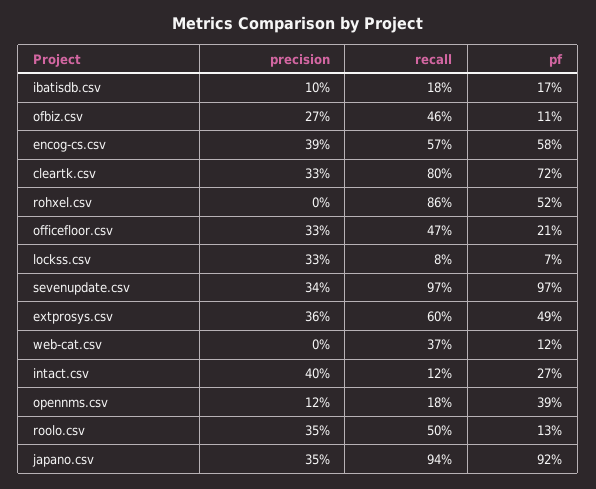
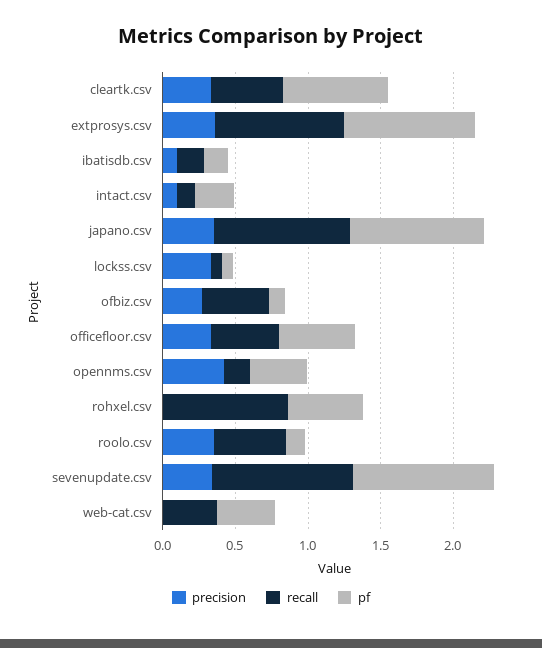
precision, encog-cs.csv: 0.39 -> none
recall, encog-cs.csv: 0.57 -> none
pf, encog-cs.csv: 0.58 -> none
recall, cleartk.csv: 0.8 -> 0.5
pf, officefloor.csv: 0.21 -> 0.5
recall, extprosys.csv: 0.6 -> 0.9
pf, extprosys.csv: 0.49 -> 0.9
pf, web-cat.csv: 0.12 -> 0.4
precision, intact.csv: 0.4 -> 0.1
precision, opennms.csv: 0.12 -> 0.4

